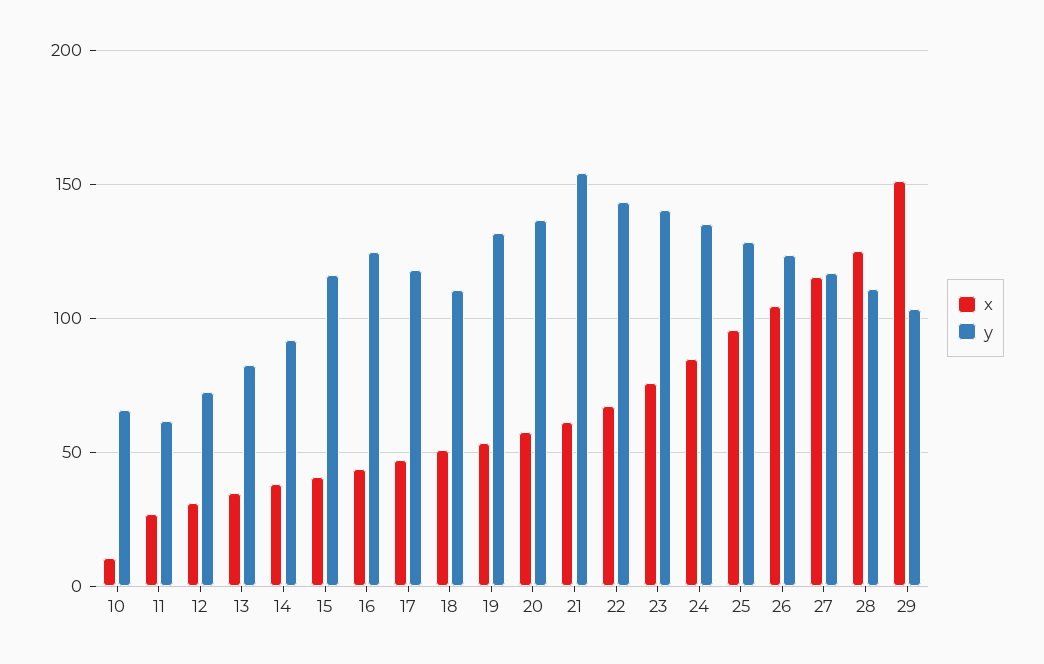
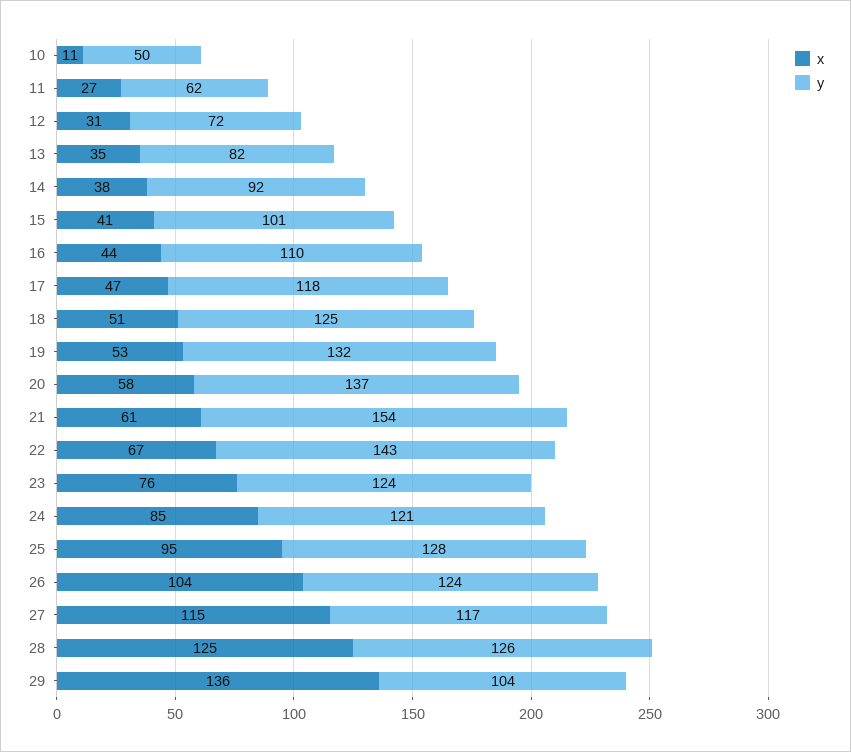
y, 10: 65 -> 50
y, 15: 115 -> 101
y, 16: 125 -> 110
y, 18: 110 -> 125
y, 23: 140 -> 124
y, 24: 135 -> 121
y, 28: 110 -> 126
x, 29: 150 -> 136

